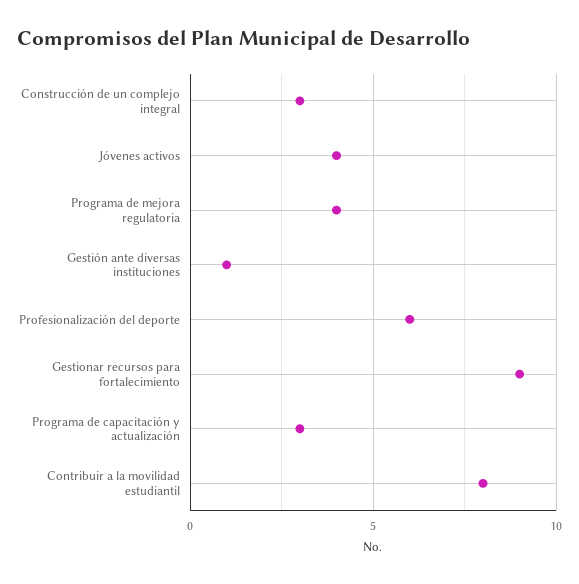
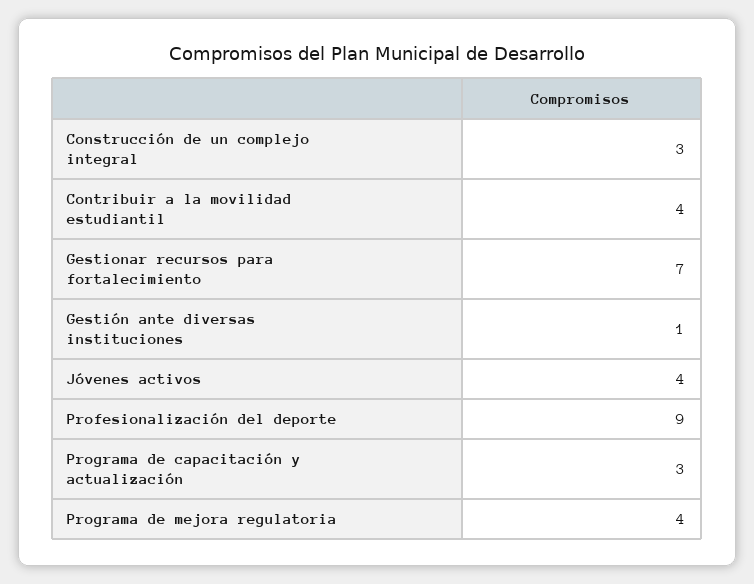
Profesionalización del deporte: 6 -> 9
Gestionar recursos para fortalecimiento: 9 -> 7
Contribuir a la movilidad estudiantil: 8 -> 4

